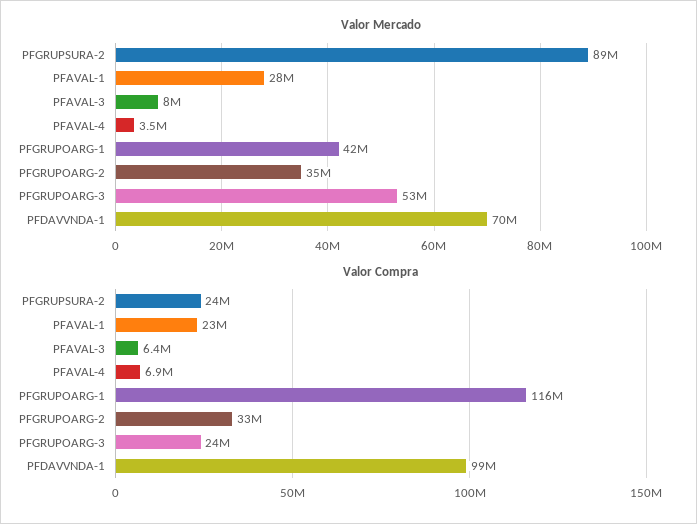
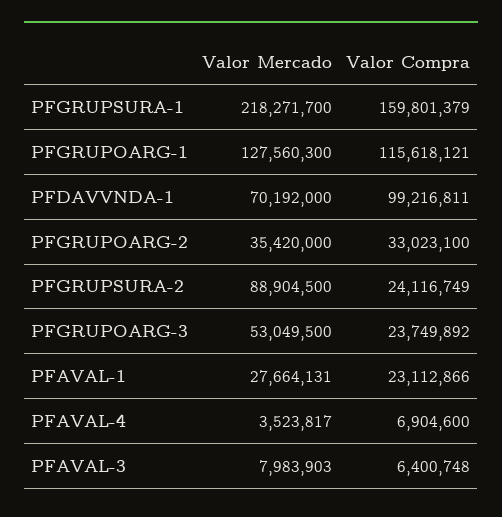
Valor Mercado, PFGRUPOARG-1: 42000000 -> 127560300
Valor Mercado, PFGRUPSURA-1: none -> 218271700
Valor Compra, PFGRUPSURA-1: none -> 159801379

